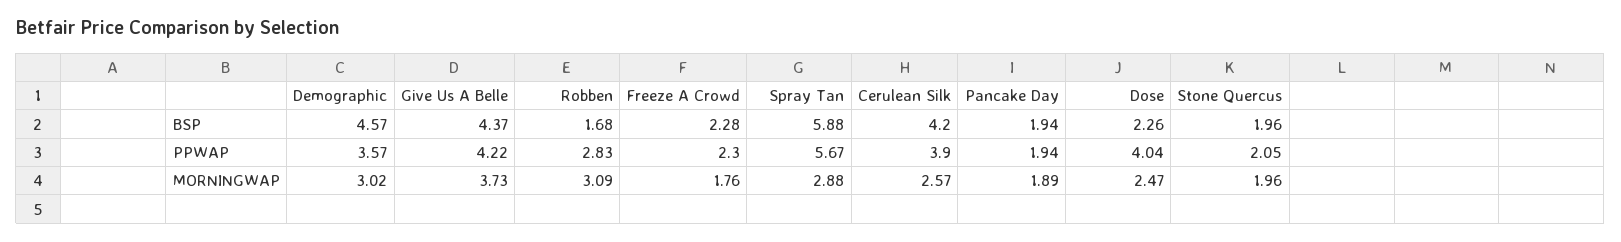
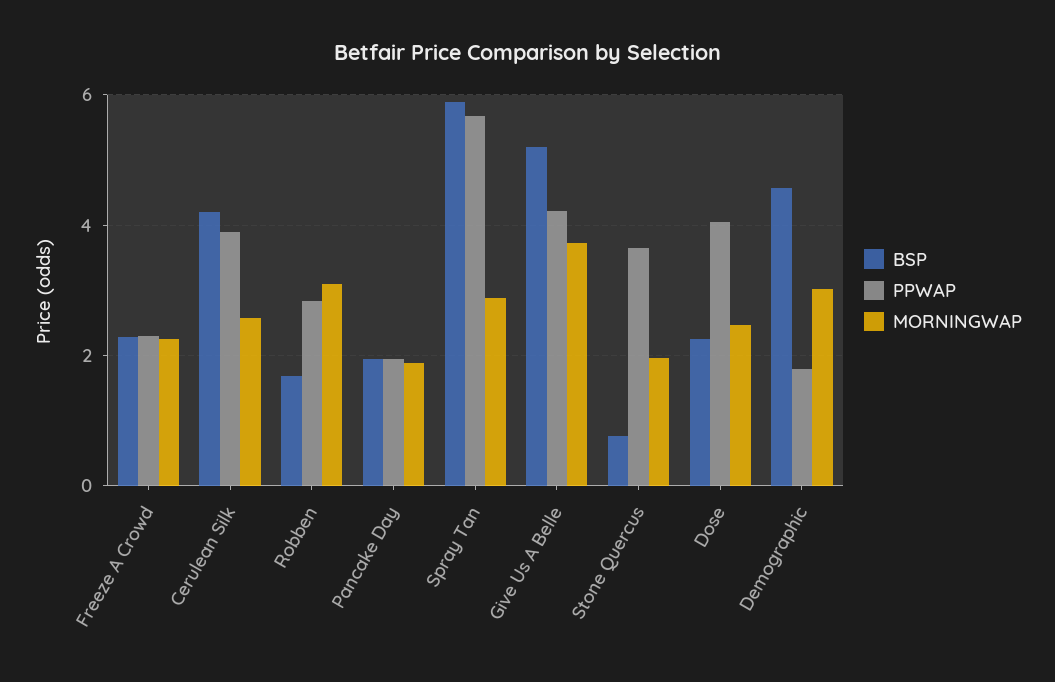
BSP, Give Us A Belle: 4.37 -> 5.2
BSP, Stone Quercus: 1.96 -> 0.8
PPWAP, Demographic: 3.57 -> 1.8
PPWAP, Stone Quercus: 2.05 -> 3.6
MORNINGWAP, Freeze A Crowd: 1.76 -> 2.2

